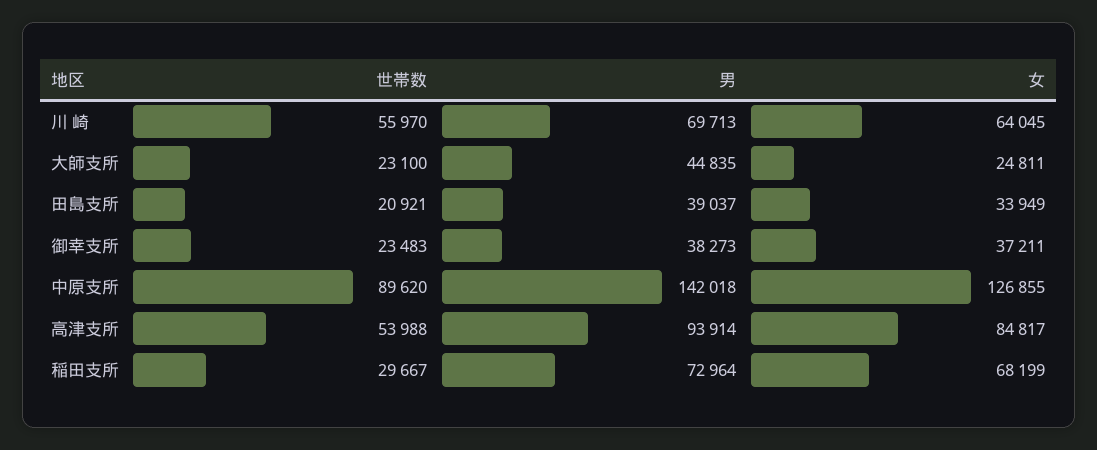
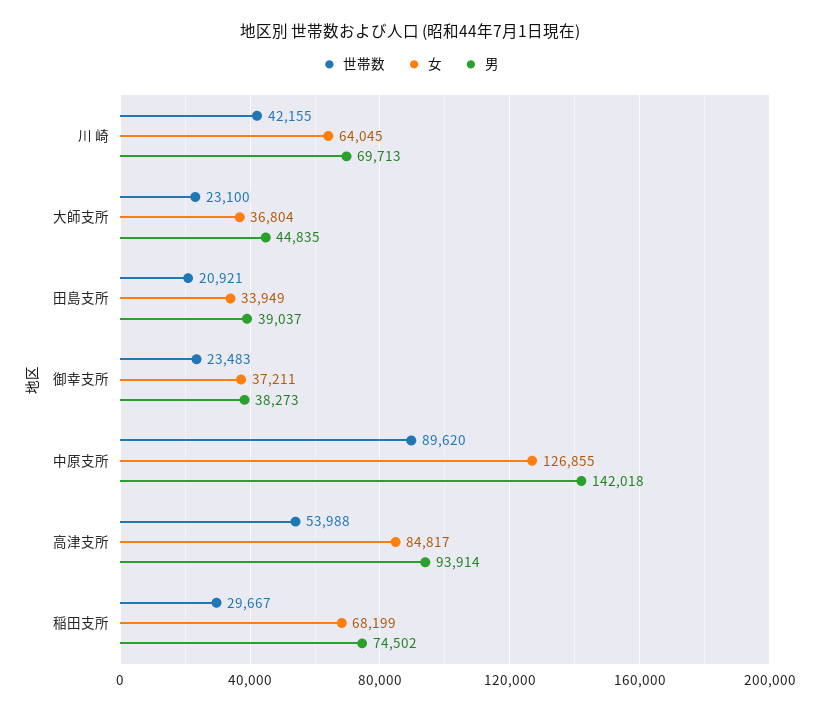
世帯数, 川 崎: 55970 -> 42155
女, 大師支所: 24811 -> 36804
男, 稲田支所: 72964 -> 74502

